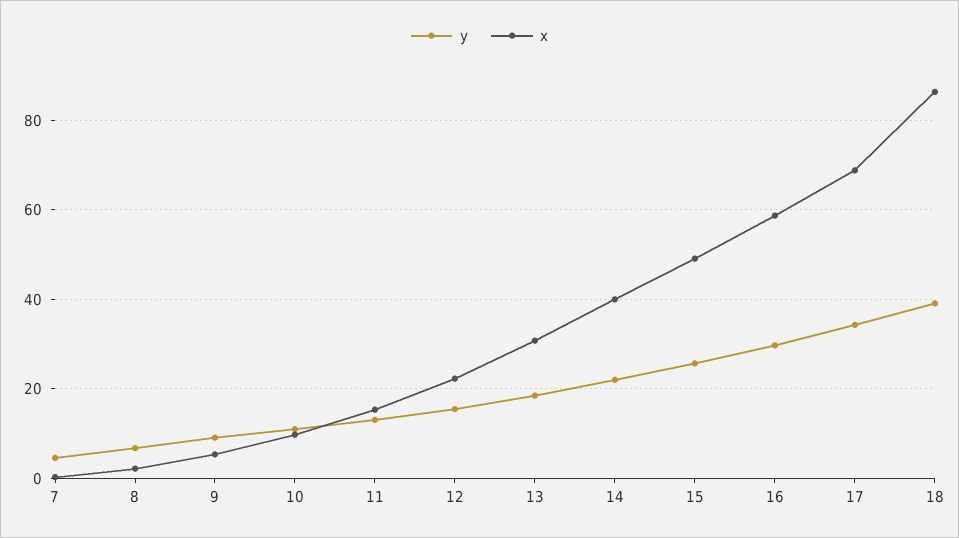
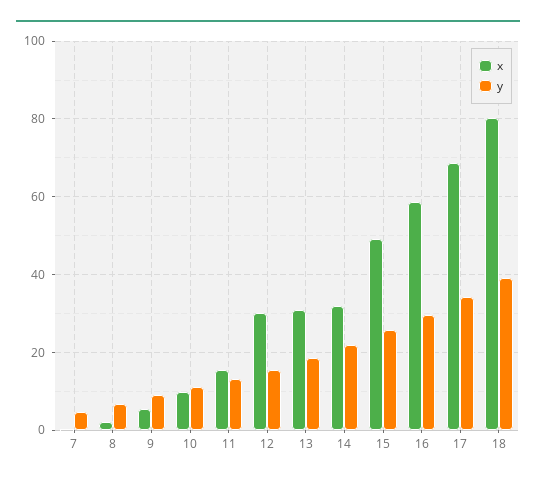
x, 12: 22 -> 30
x, 14: 40 -> 32
x, 18: 86 -> 80

